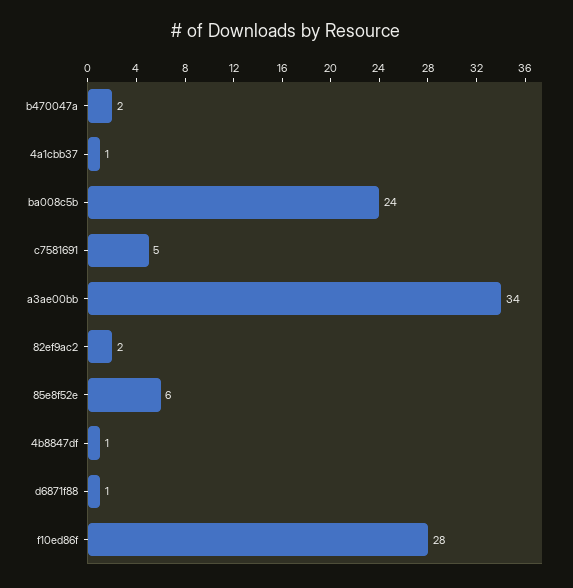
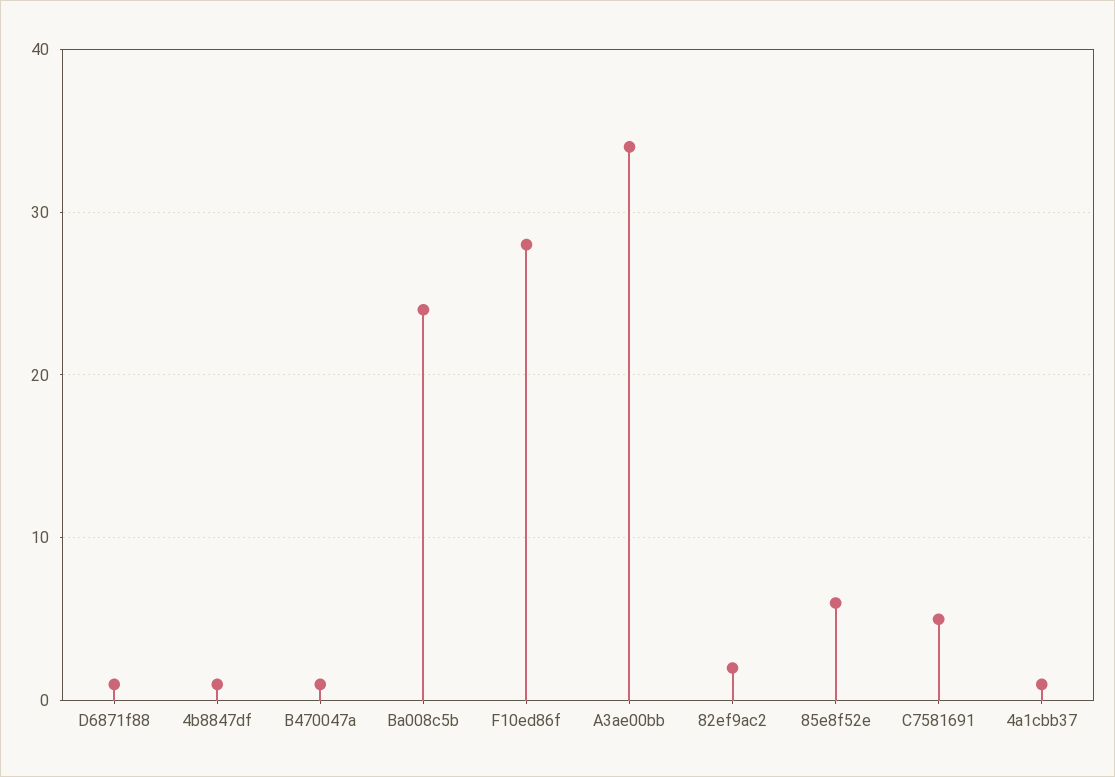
b470047a: 2 -> 1

